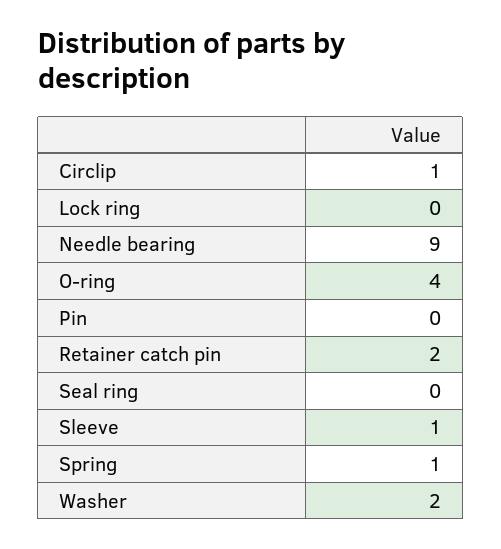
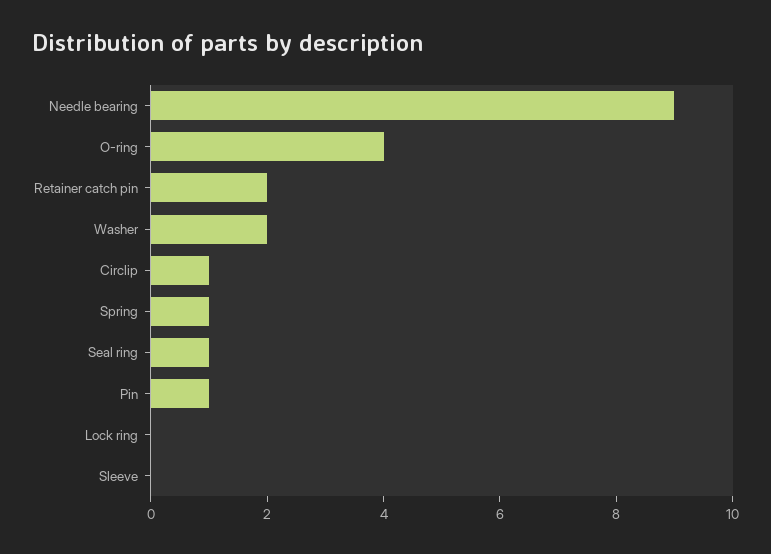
Pin: 0 -> 1
Seal ring: 0 -> 1
Sleeve: 1 -> 0

